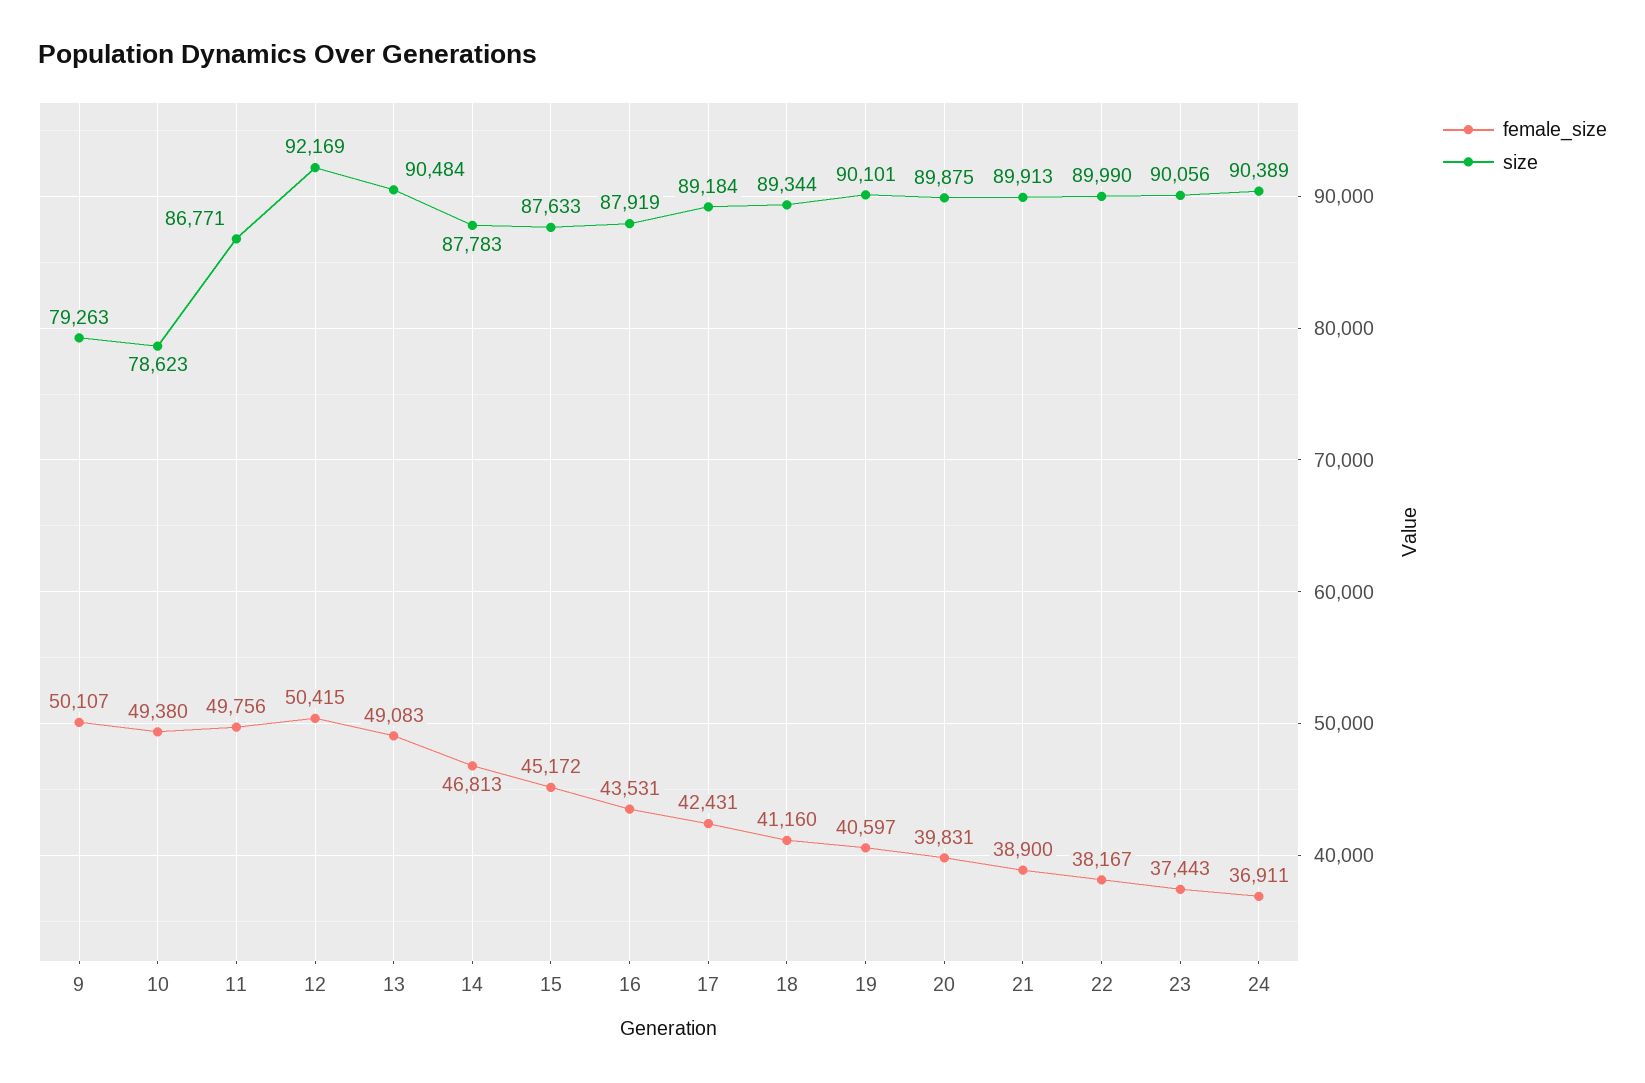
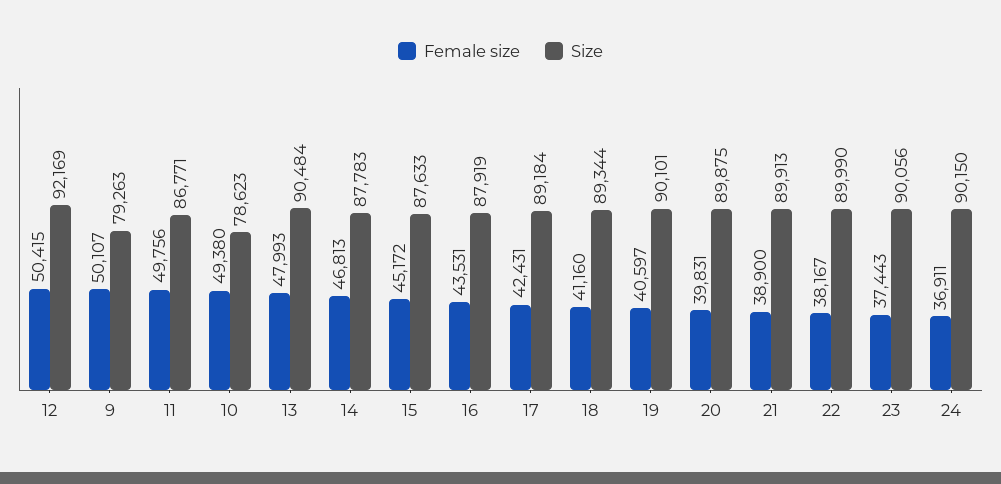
female_size, 13: 49083 -> 47993
size, 24: 90389 -> 90150

